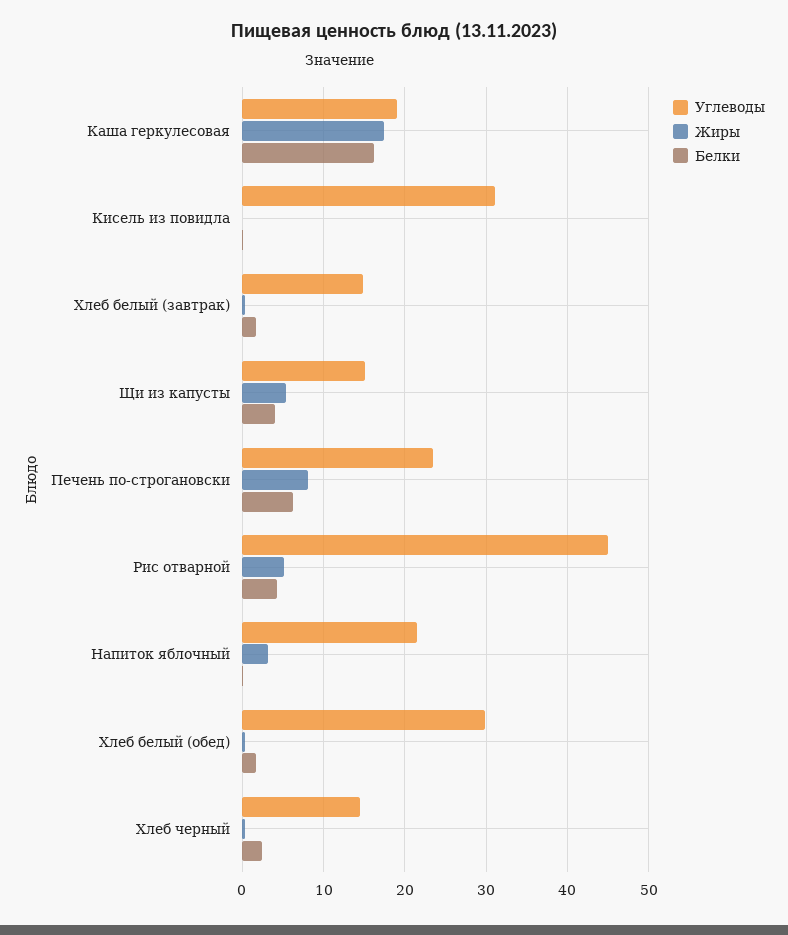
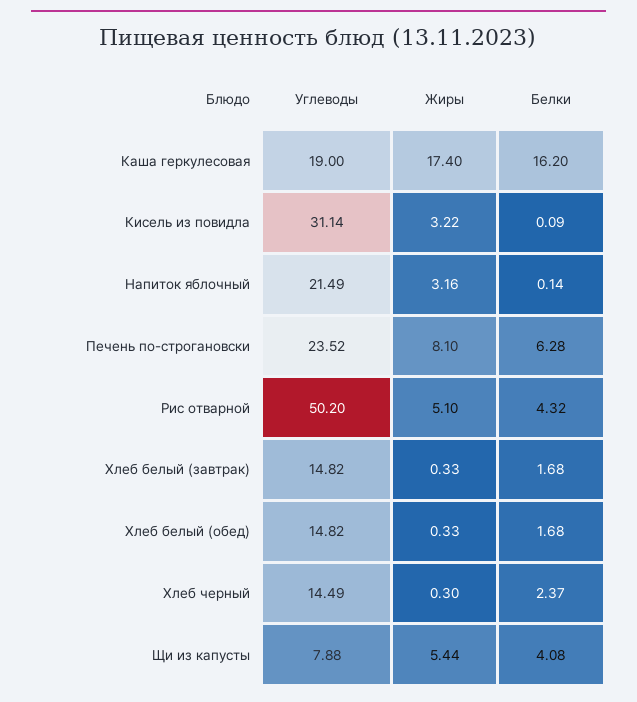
Жиры, Кисель из повидла: 0 -> 3.22
Углеводы, Щи из капусты: 15 -> 7.88
Углеводы, Рис отварной: 45 -> 50.2
Углеводы, Хлеб белый (обед): 30 -> 14.82

